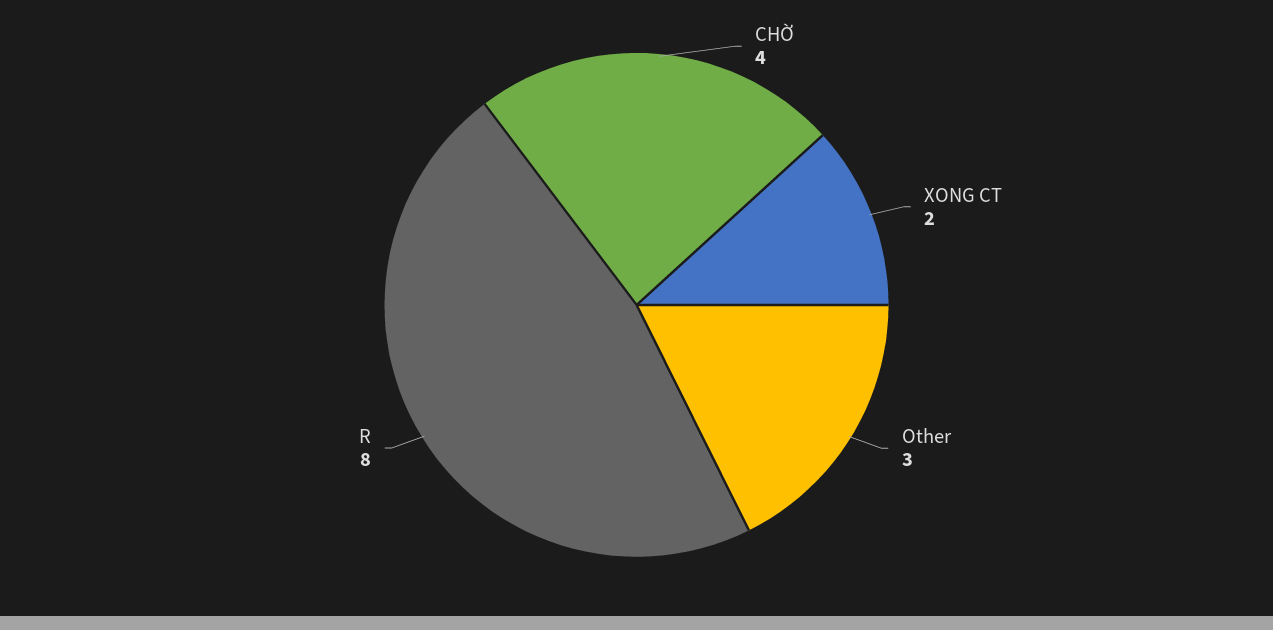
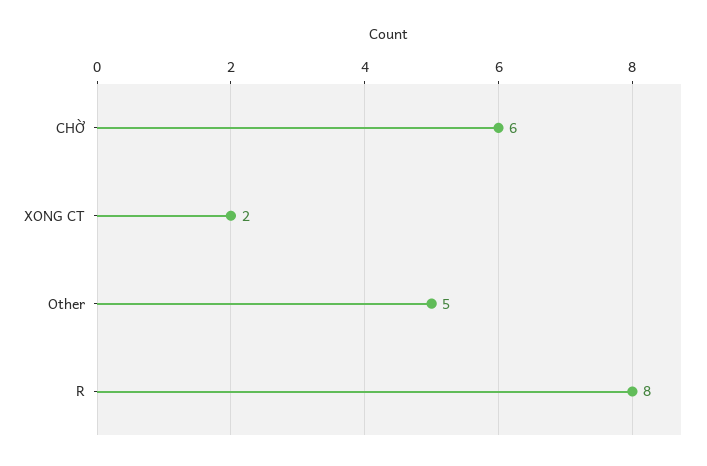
CHỜ: 4 -> 6
Other: 3 -> 5

